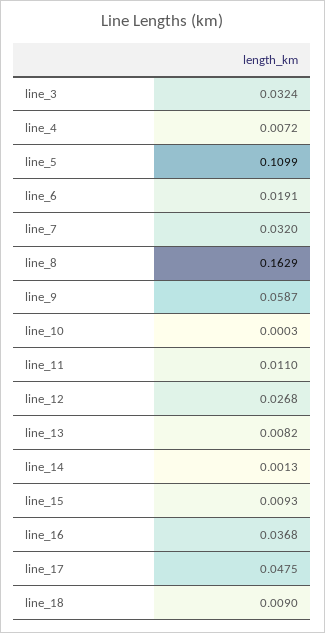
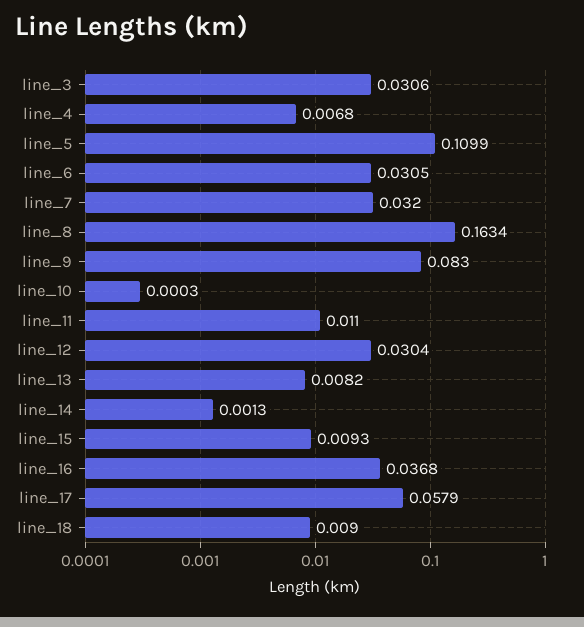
line_3: 0.0324 -> 0.0306
line_4: 0.0072 -> 0.0068
line_6: 0.0191 -> 0.0305
line_8: 0.1629 -> 0.1634
line_9: 0.0587 -> 0.083
line_12: 0.0268 -> 0.0304
line_17: 0.0475 -> 0.0579

